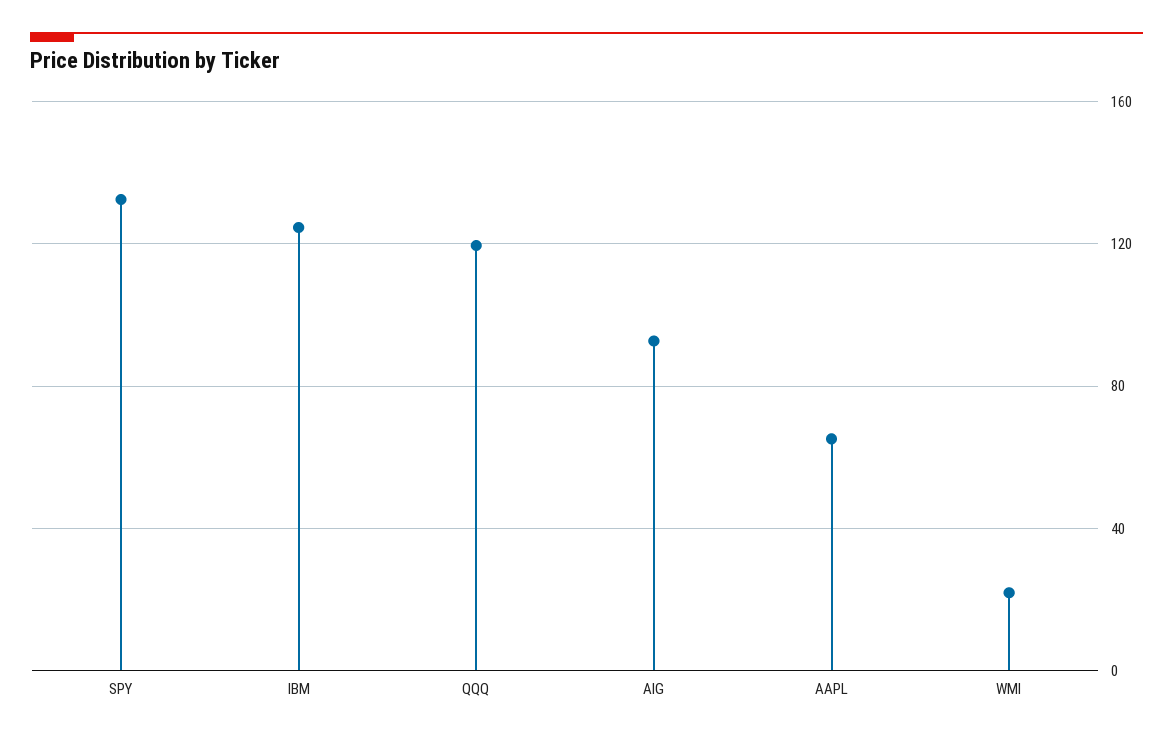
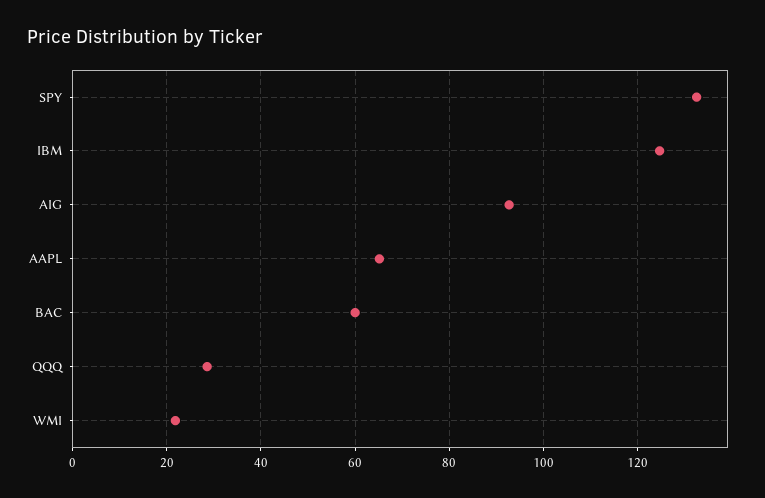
QQQ: 120 -> 28
BAC: none -> 60

